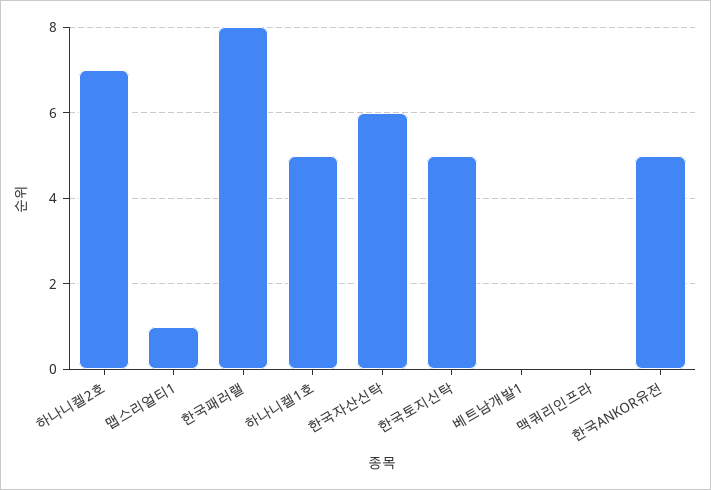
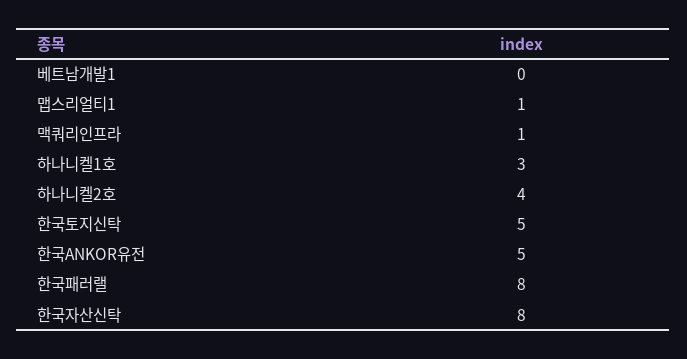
하나니켈2호: 7 -> 4
하나니켈1호: 5 -> 3
한국자산신탁: 6 -> 8
맥쿼리인프라: 0 -> 1

